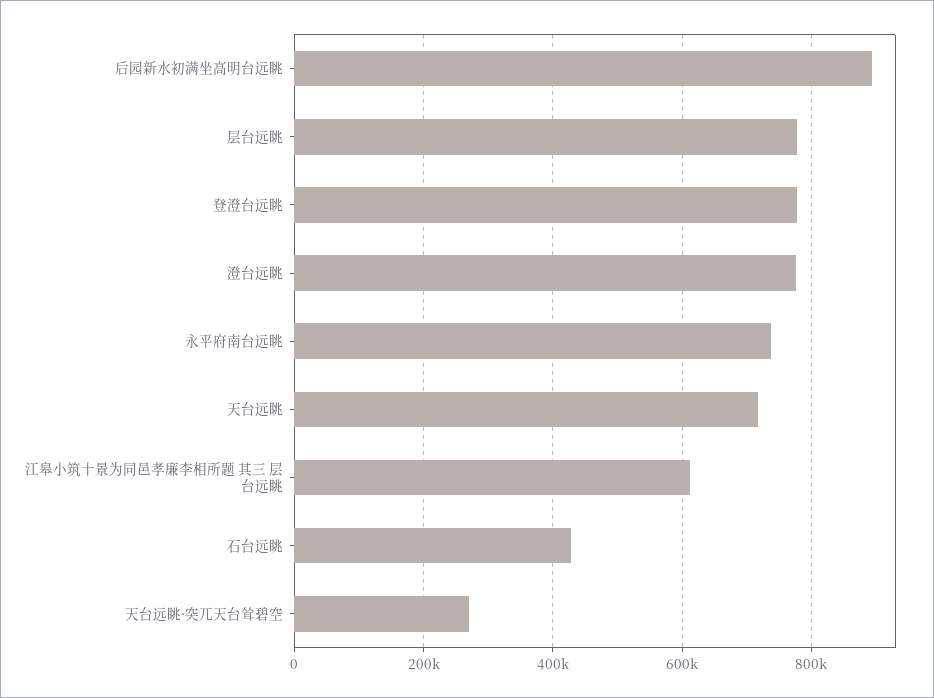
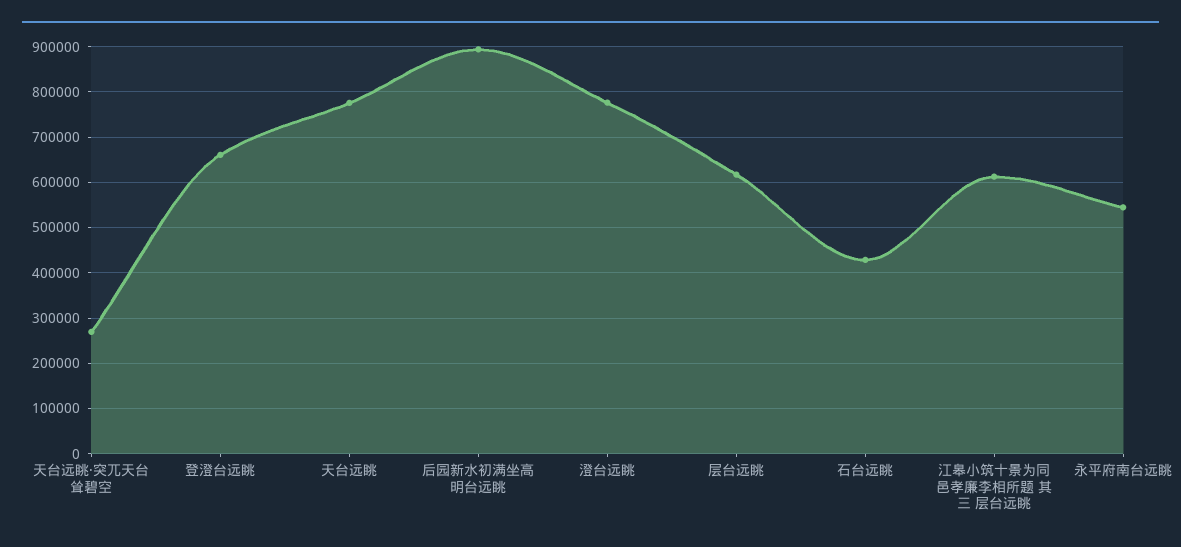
层台远眺: 780000 -> 620000
登澄台远眺: 780000 -> 660000
永平府南台远眺: 740000 -> 540000
天台远眺: 720000 -> 780000

